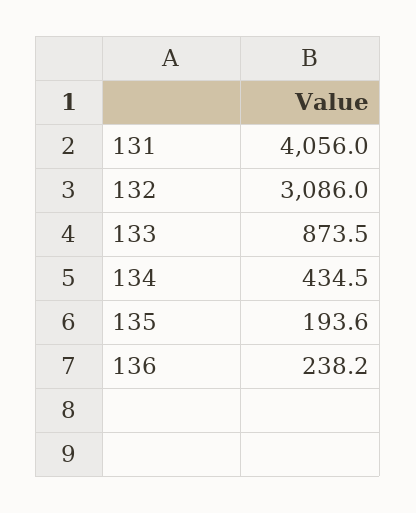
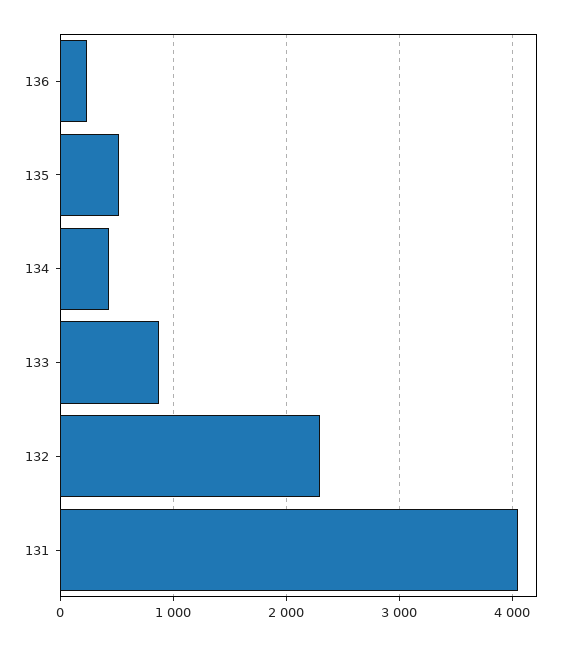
132: 3086 -> 2300
135: 193.6 -> 500

